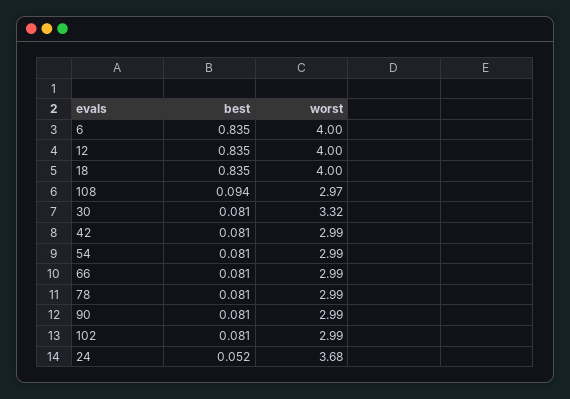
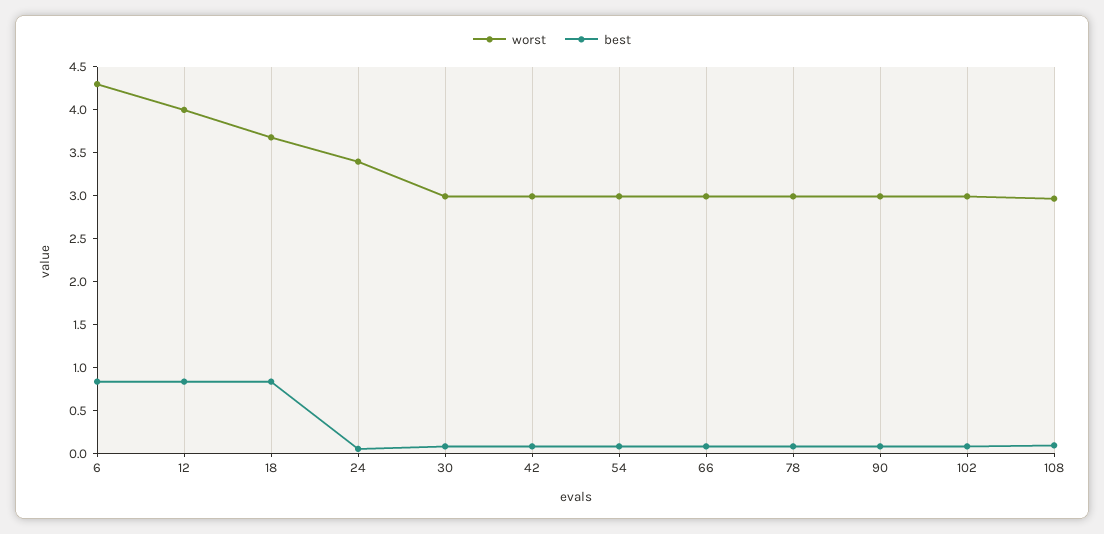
worst, 6: 4 -> 4.3
worst, 18: 4 -> 3.7
worst, 30: 3.32 -> 3
worst, 24: 3.68 -> 3.4

